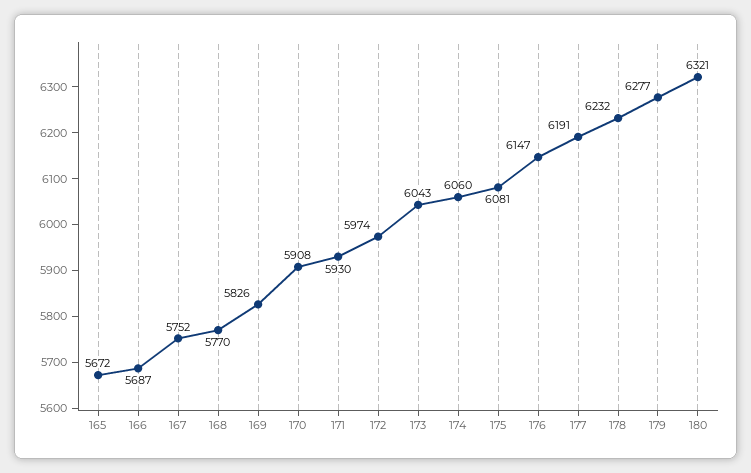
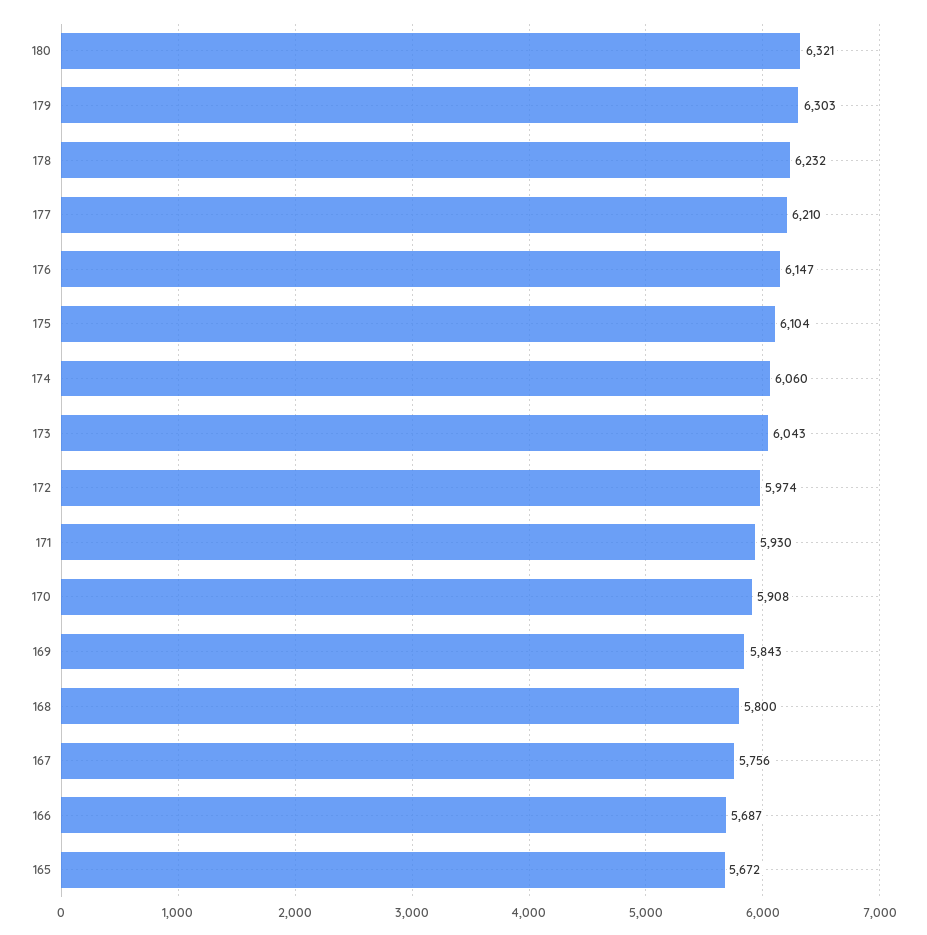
167: 5752 -> 5756
168: 5770 -> 5800
169: 5826 -> 5843
175: 6081 -> 6104
177: 6191 -> 6210
179: 6277 -> 6303

